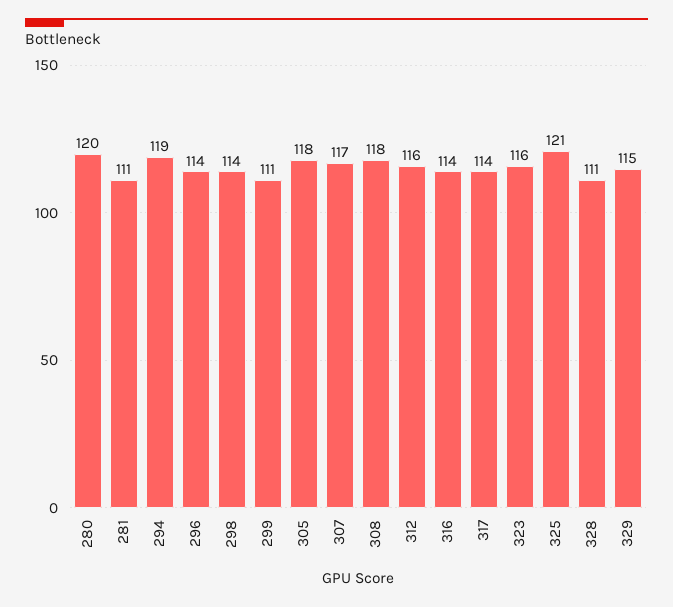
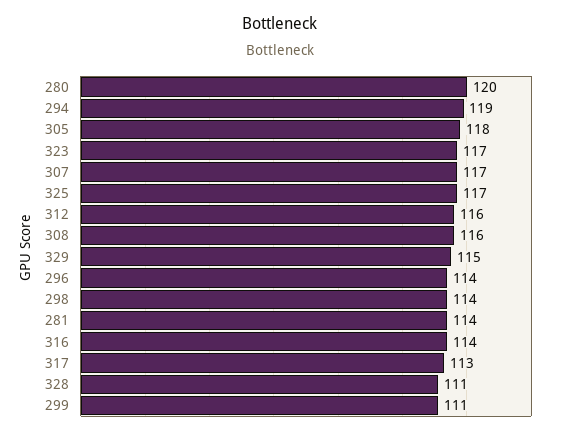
281: 111 -> 114
308: 118 -> 116
317: 114 -> 113
323: 116 -> 117
325: 121 -> 117

